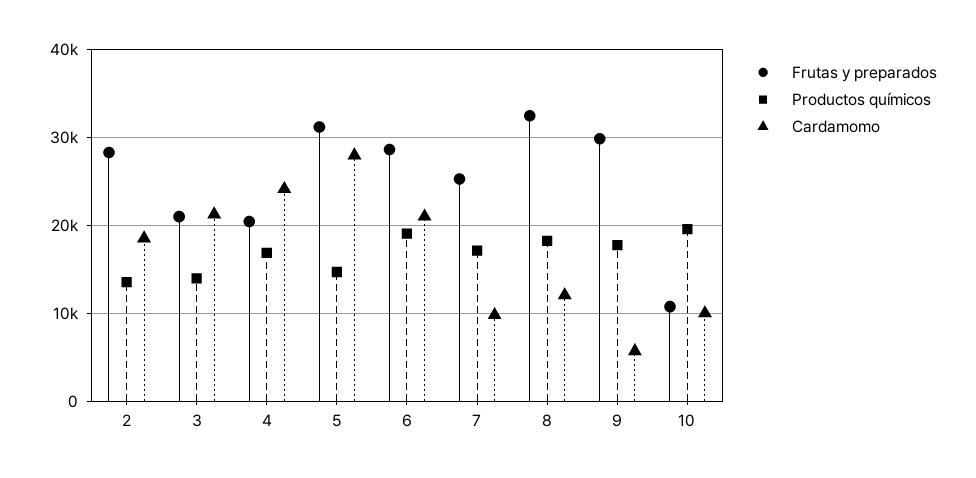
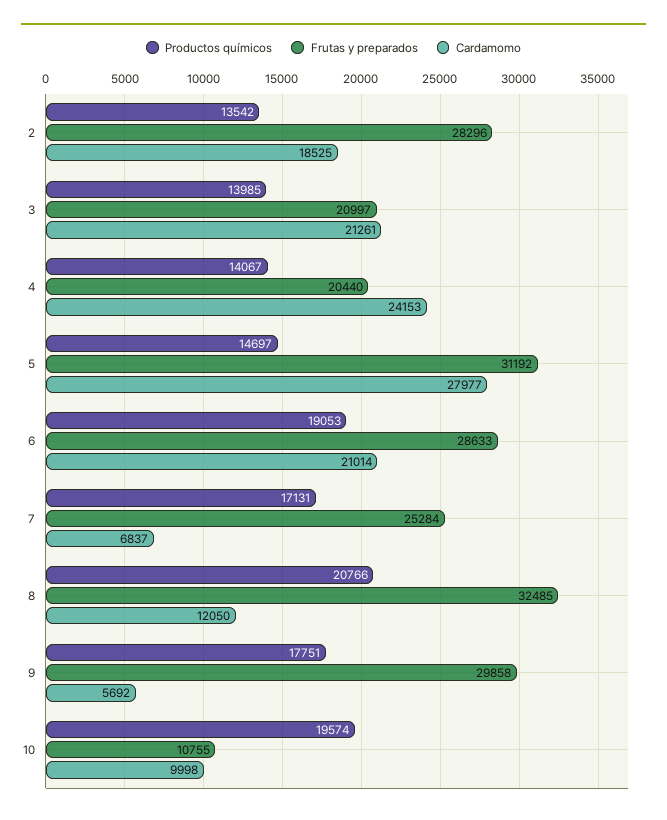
Productos químicos, 4: 17000 -> 14067
Cardamomo, 7: 10000 -> 6837
Productos químicos, 8: 18000 -> 20766

